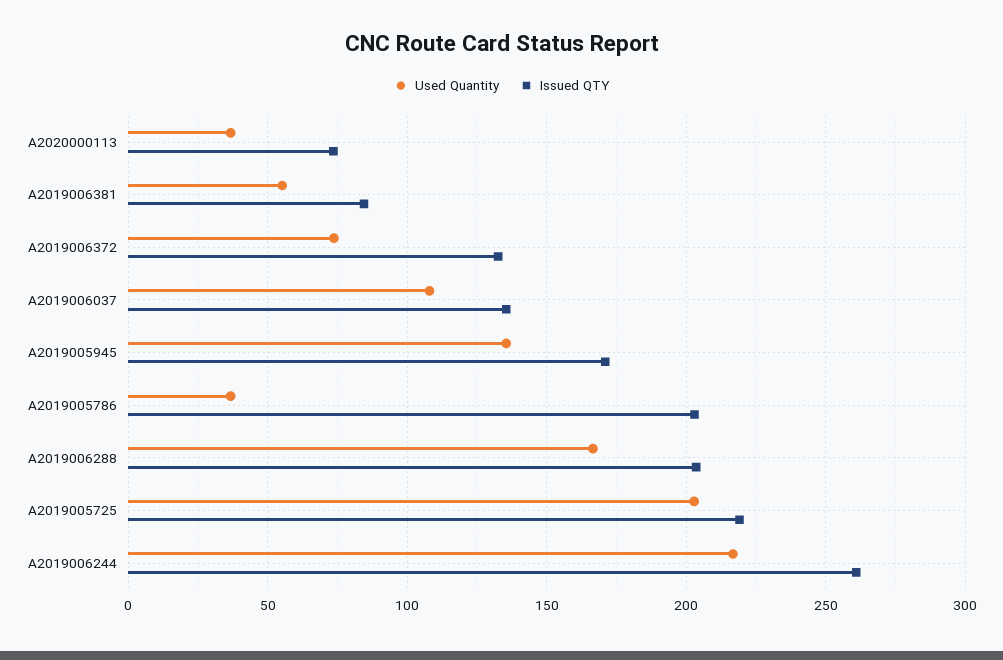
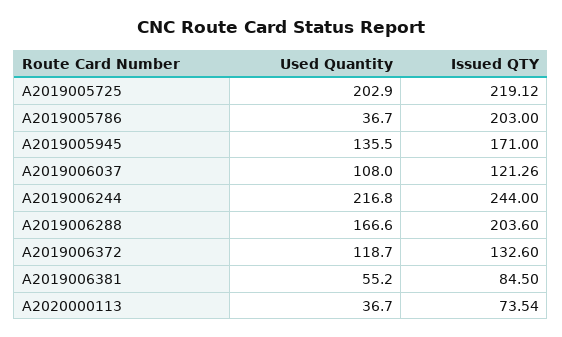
Used Quantity, A2019006372: 75 -> 118.7
Issued QTY, A2019006037: 135 -> 121.26
Issued QTY, A2019006244: 260 -> 244

